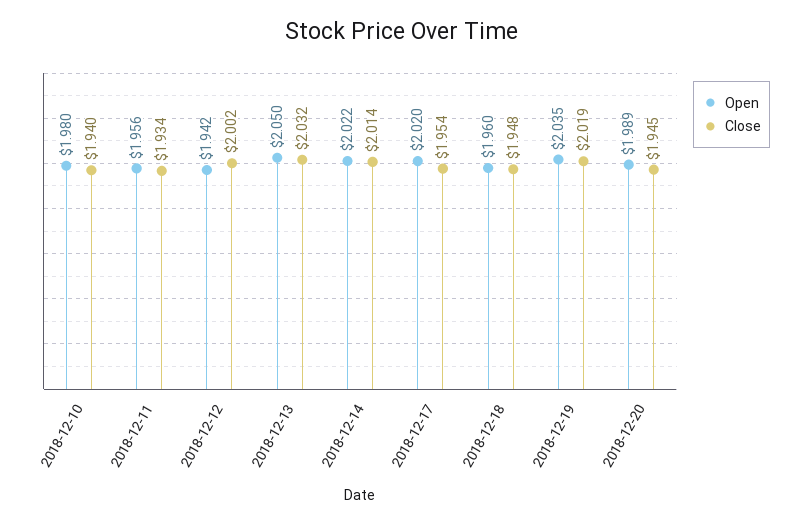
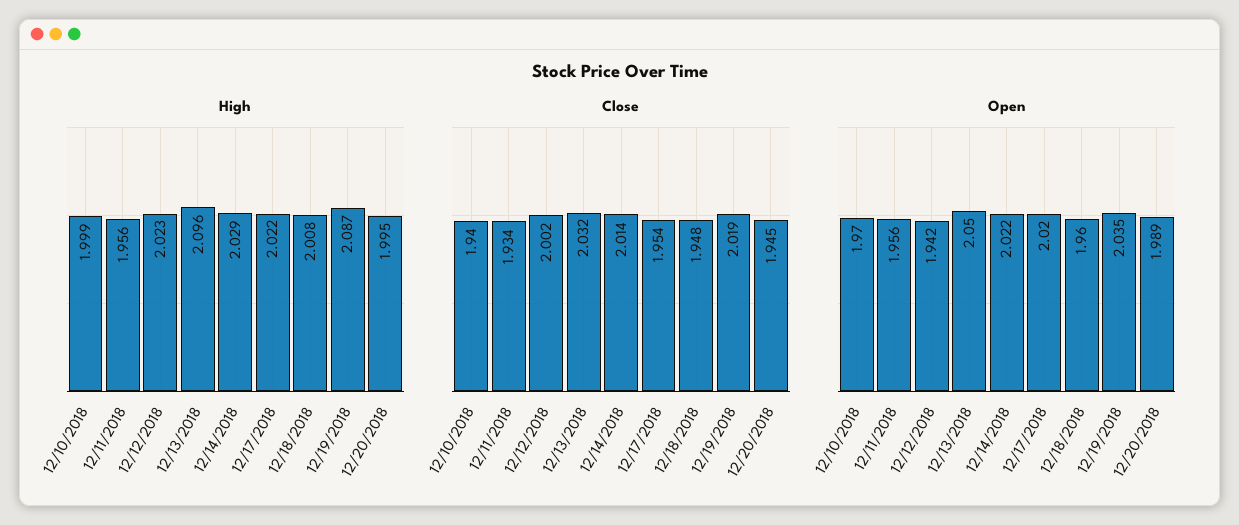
Open, 2018-12-10: 1.98 -> 1.97
High, 2018-12-10: none -> 1.999
High, 2018-12-11: none -> 1.956
High, 2018-12-12: none -> 2.023
High, 2018-12-13: none -> 2.096
High, 2018-12-14: none -> 2.029
High, 2018-12-17: none -> 2.022
High, 2018-12-18: none -> 2.008
High, 2018-12-19: none -> 2.087
High, 2018-12-20: none -> 1.995

